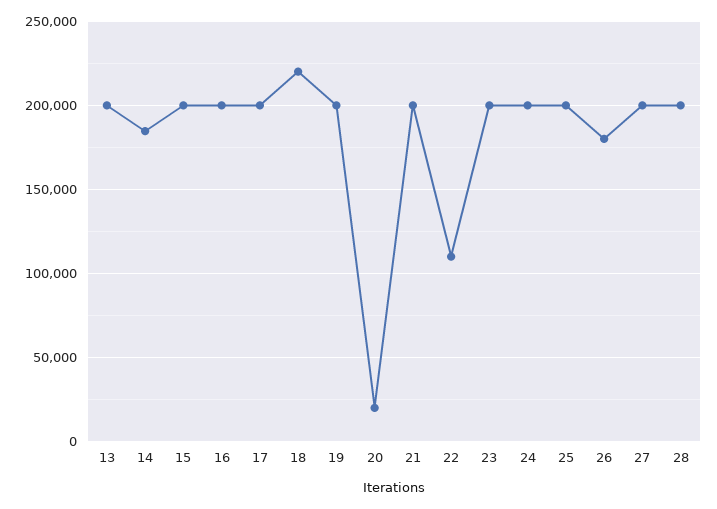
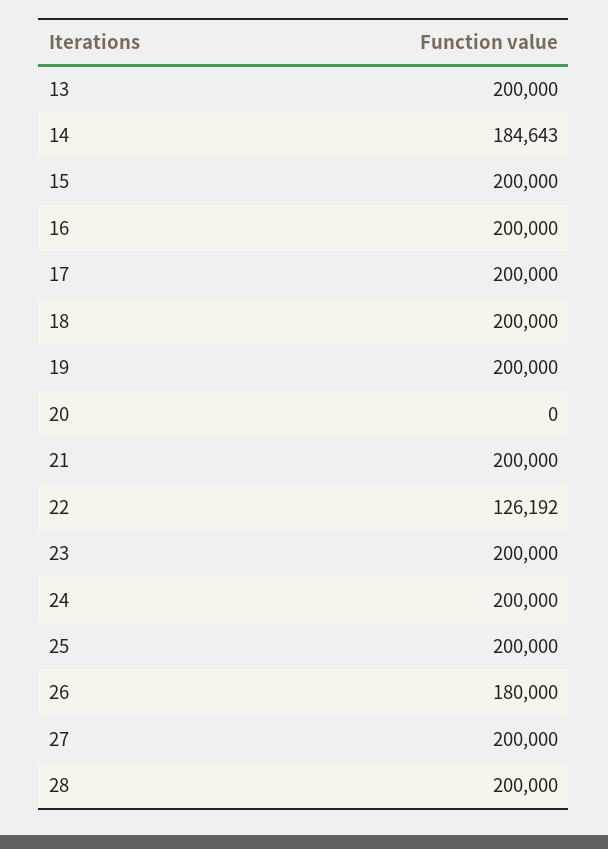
18: 220000 -> 200000
20: 20000 -> 0
22: 110000 -> 126192

